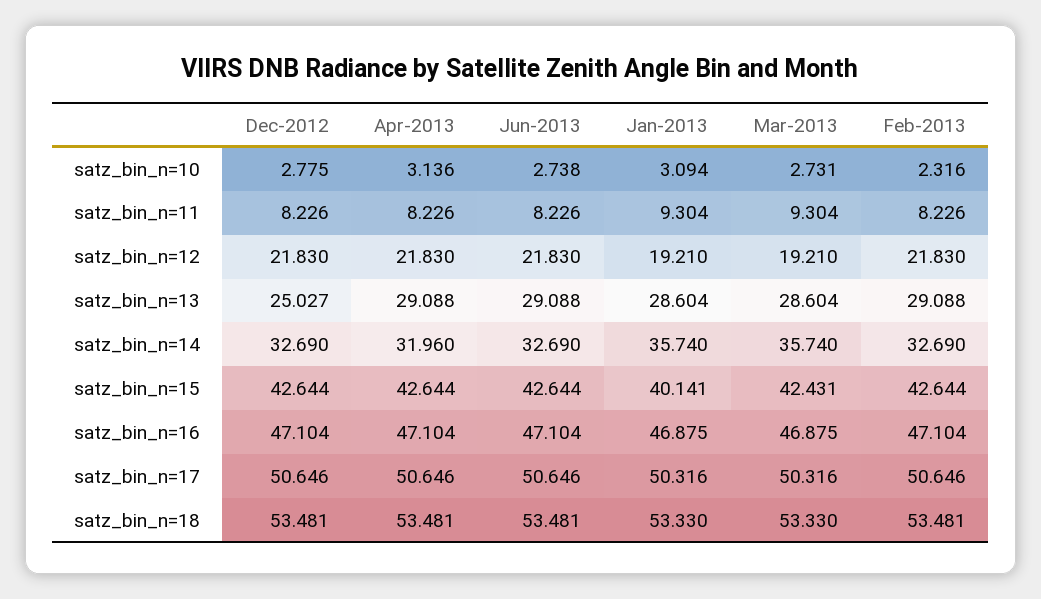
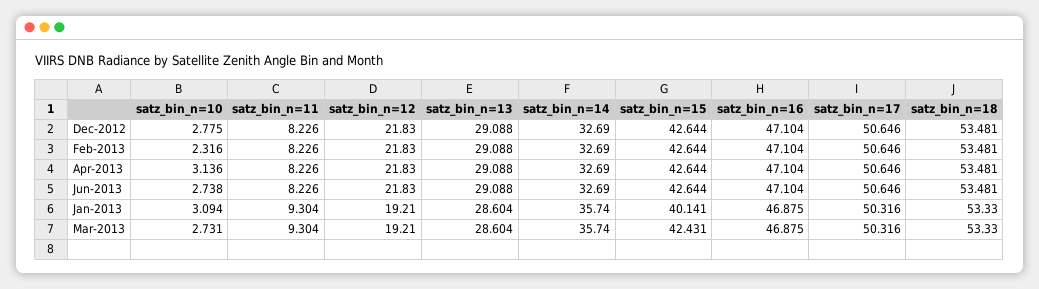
Dec-2012, satz_bin_n=13: 25.027 -> 29.088
Apr-2013, satz_bin_n=14: 31.96 -> 32.69

